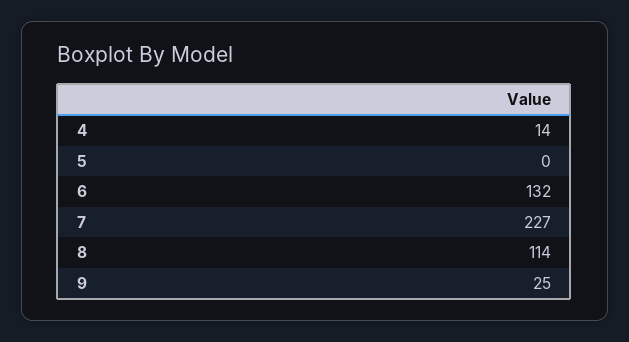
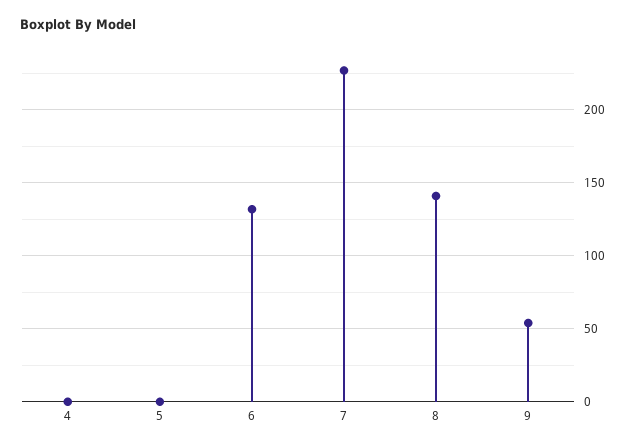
4: 14 -> 0
8: 114 -> 140
9: 25 -> 55

